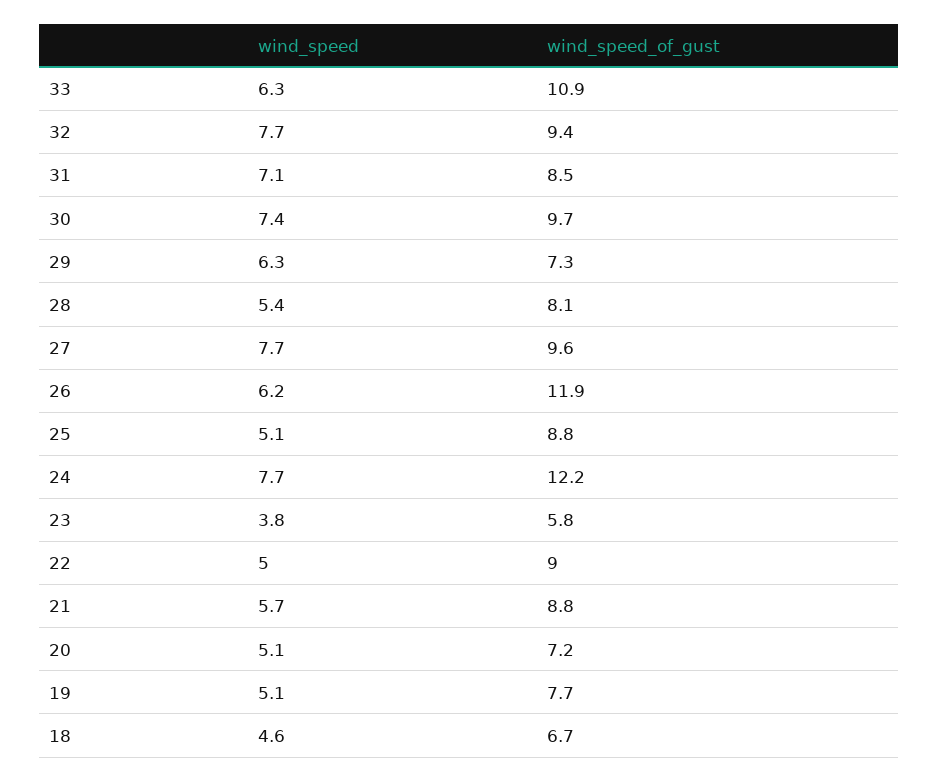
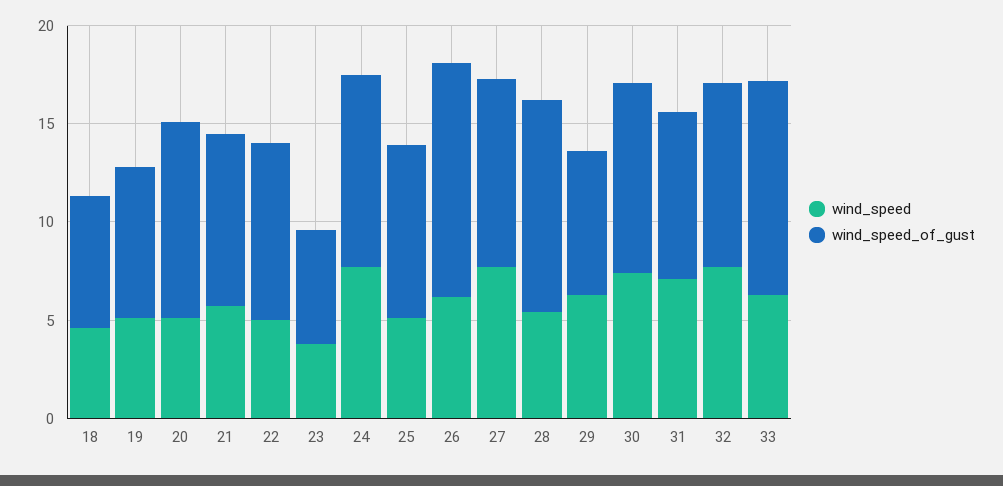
wind_speed_of_gust, 28: 8.1 -> 11
wind_speed_of_gust, 24: 12.2 -> 10
wind_speed_of_gust, 20: 7.2 -> 10

